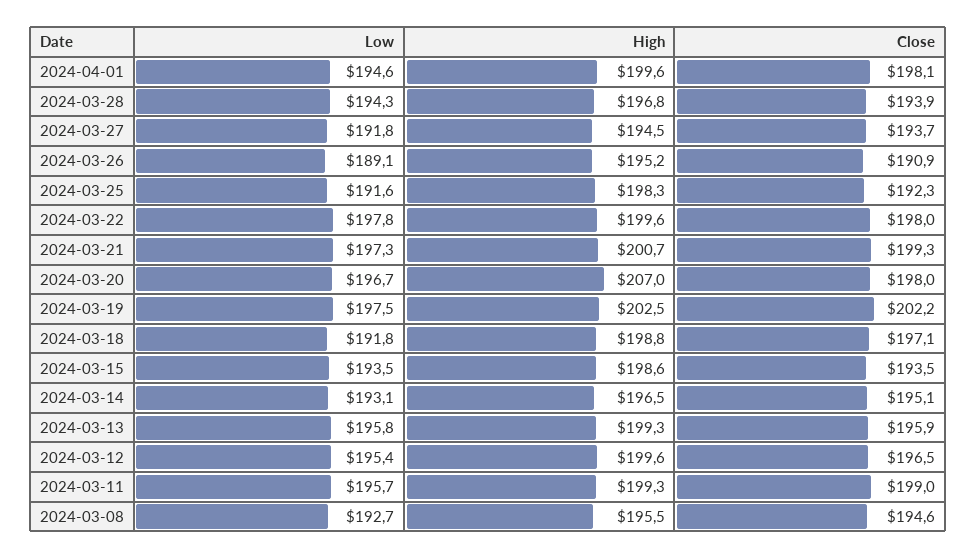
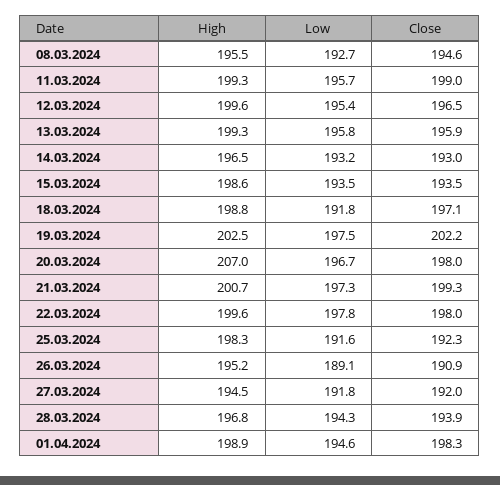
High, 2024-04-01: 199.6 -> 198.9
Close, 2024-04-01: 198.1 -> 198.3
Close, 2024-03-27: 193.7 -> 192
Low, 2024-03-14: 193.1 -> 193.2
Close, 2024-03-14: 195.1 -> 193

